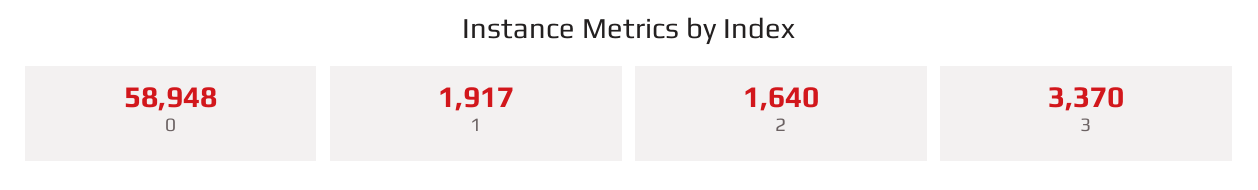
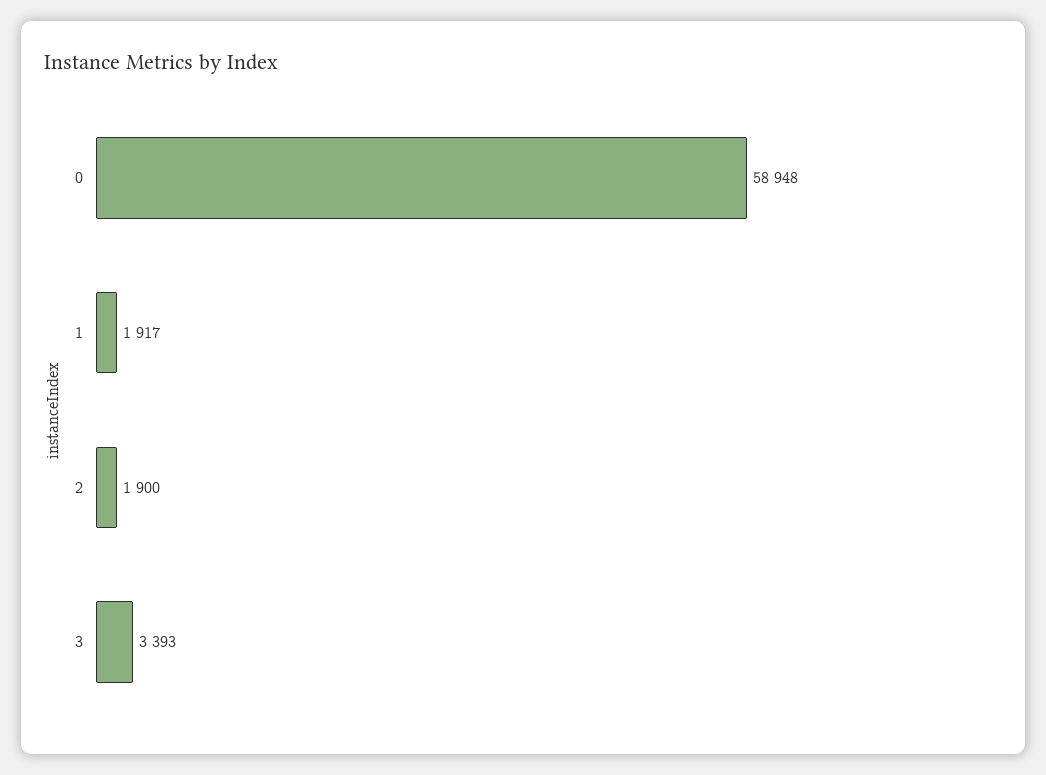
2: 1640 -> 1900
3: 3370 -> 3393

